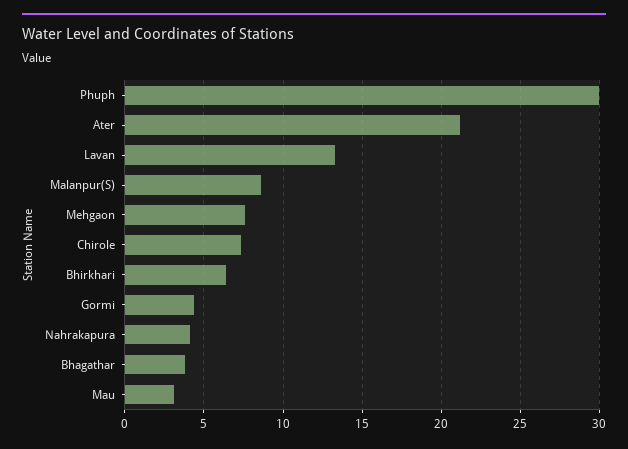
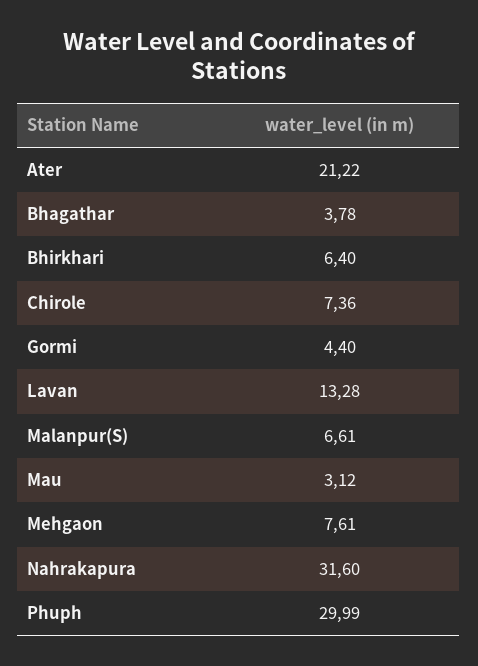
Malanpur(S): 8.5 -> 6.61
Nahrakapura: 4 -> 31.6

